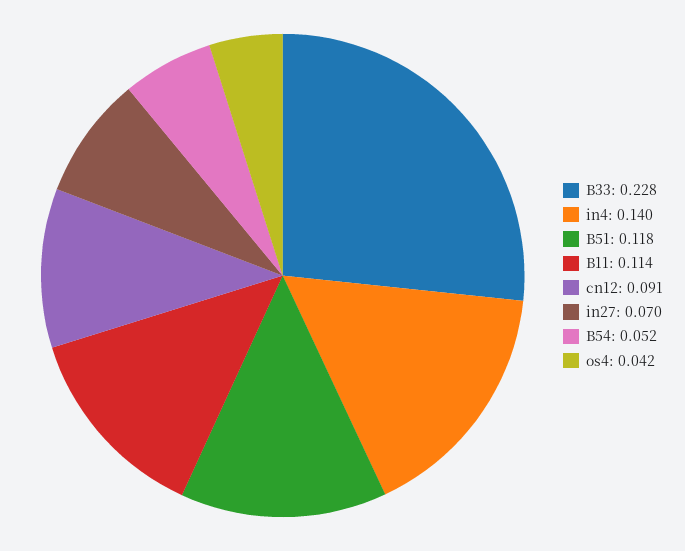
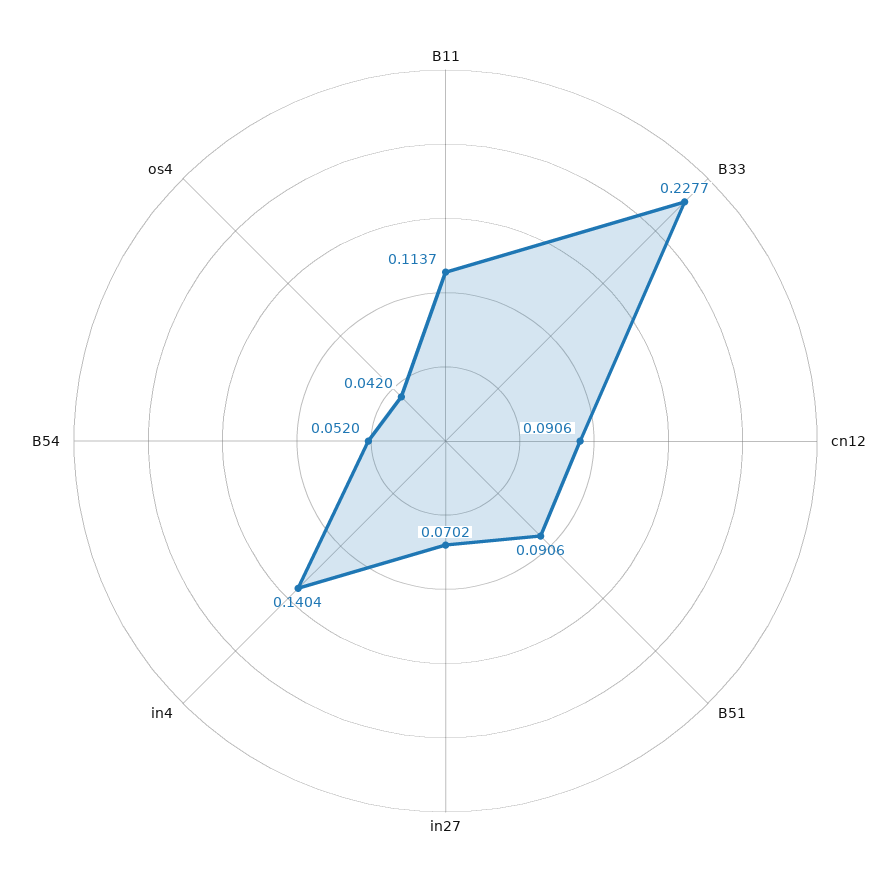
B51: 0.118 -> 0.0906

